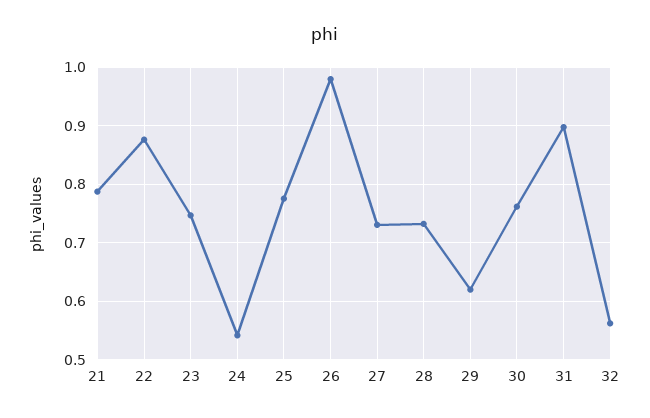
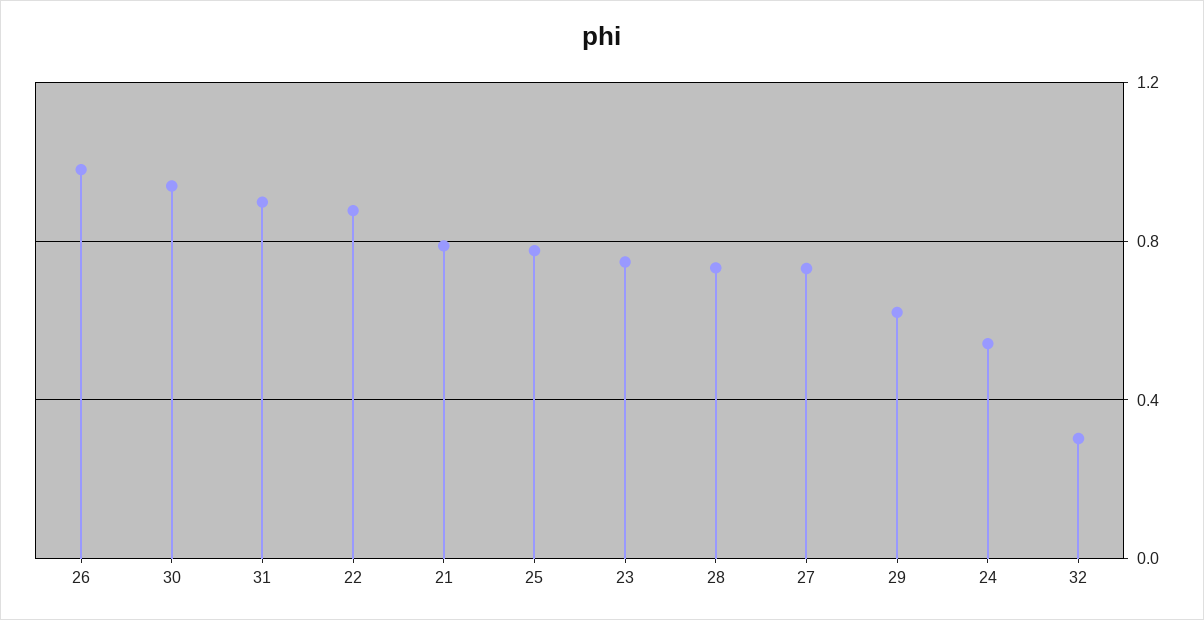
30: 0.76 -> 0.95
32: 0.56 -> 0.3

